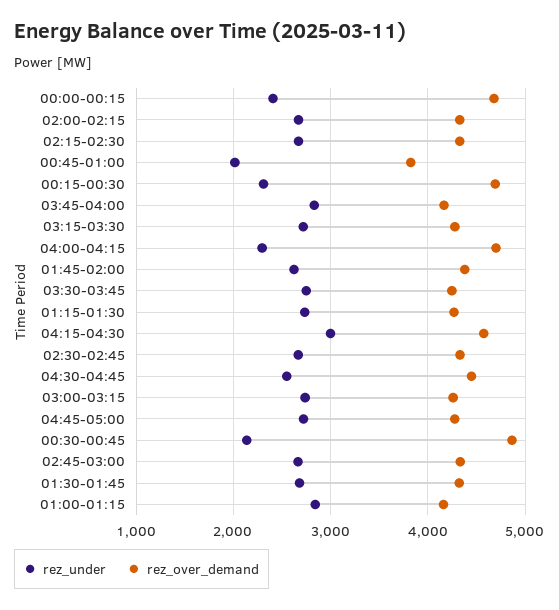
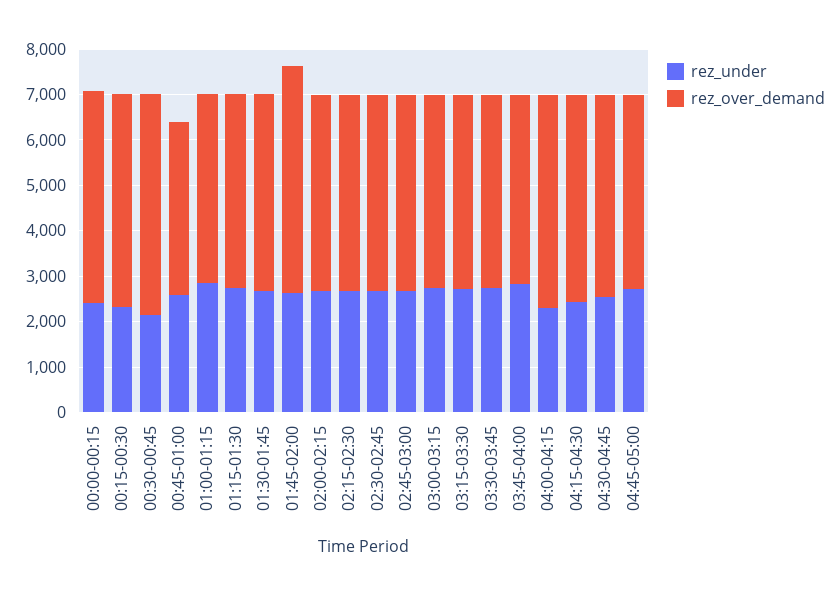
rez_under, 00:45-01:00: 2000 -> 2600
rez_over_demand, 01:45-02:00: 4400 -> 5000
rez_under, 04:15-04:30: 3000 -> 2400

